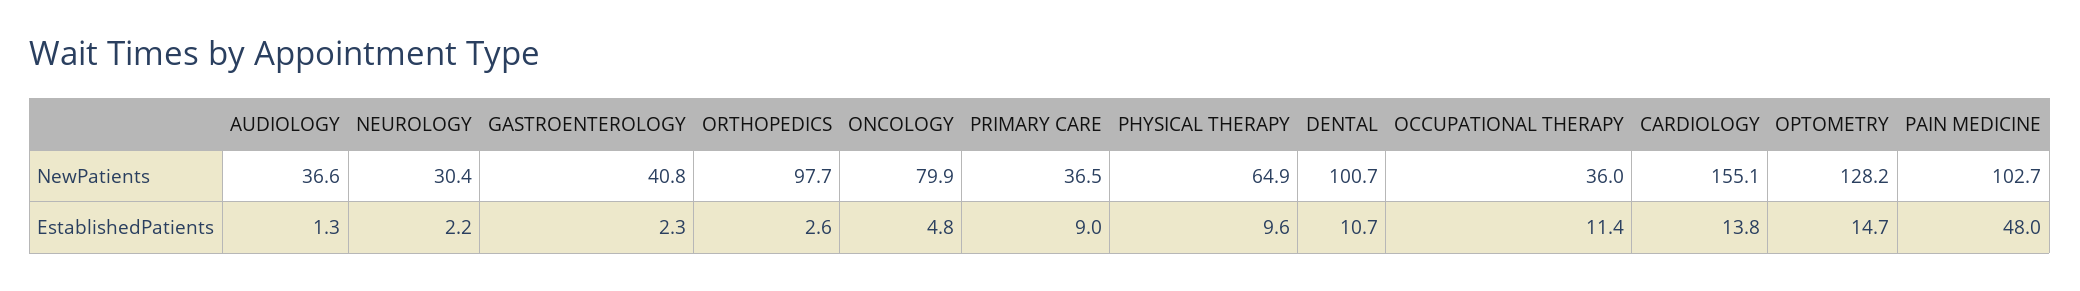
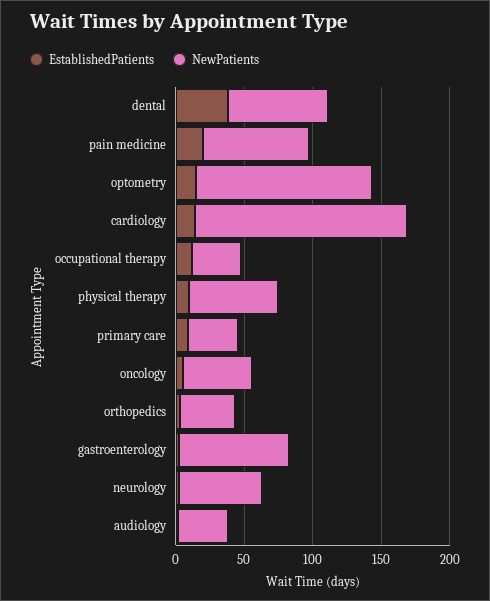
NewPatients, NEUROLOGY: 30.4 -> 60
NewPatients, GASTROENTEROLOGY: 40.8 -> 80
NewPatients, ORTHOPEDICS: 97.7 -> 40
NewPatients, ONCOLOGY: 79.9 -> 50
NewPatients, DENTAL: 100.7 -> 70
NewPatients, PAIN MEDICINE: 102.7 -> 80
EstablishedPatients, DENTAL: 10.7 -> 40
EstablishedPatients, PAIN MEDICINE: 48 -> 20

